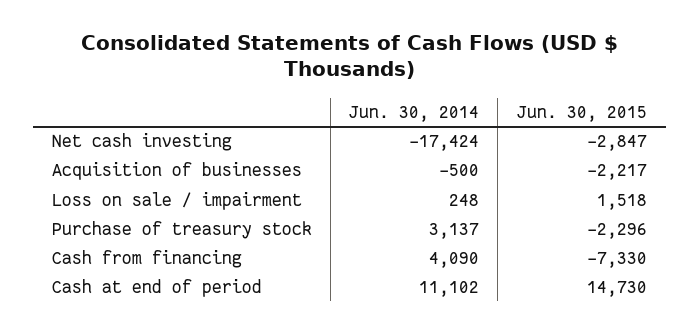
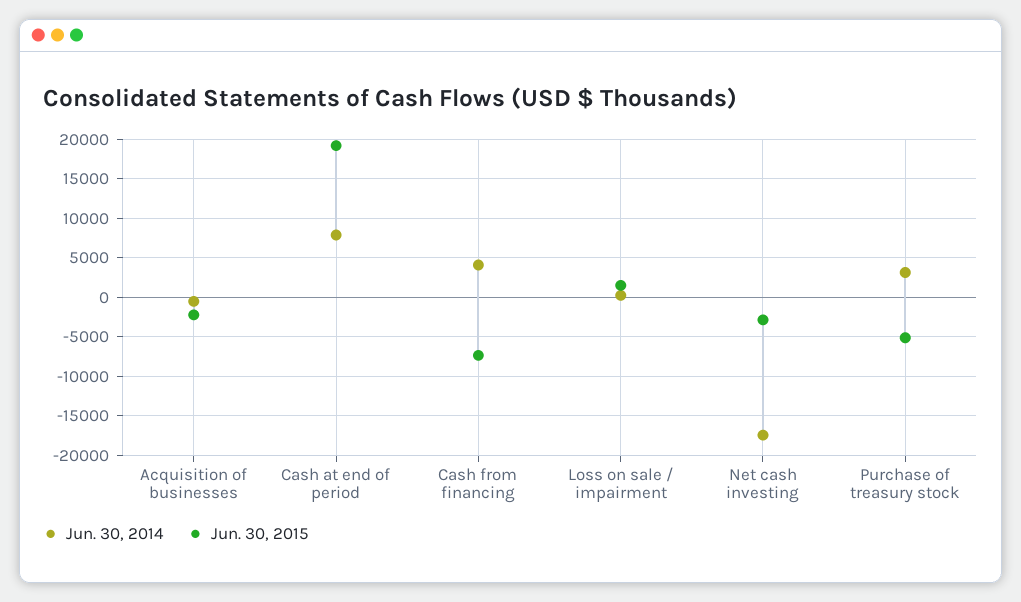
Jun. 30, 2015, Purchase of treasury stock: -2296 -> -5000
Jun. 30, 2014, Cash at end of period: 11102 -> 8000
Jun. 30, 2015, Cash at end of period: 14730 -> 19000

